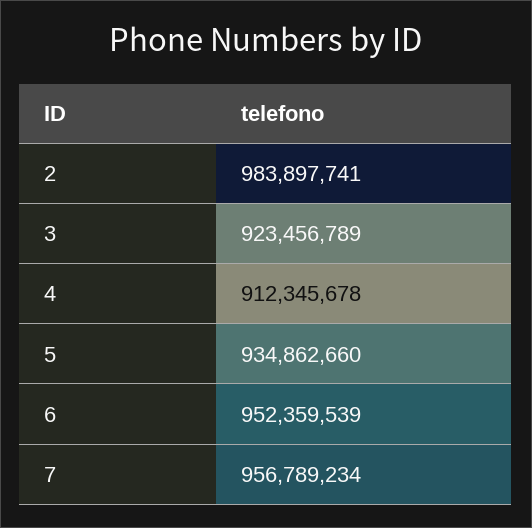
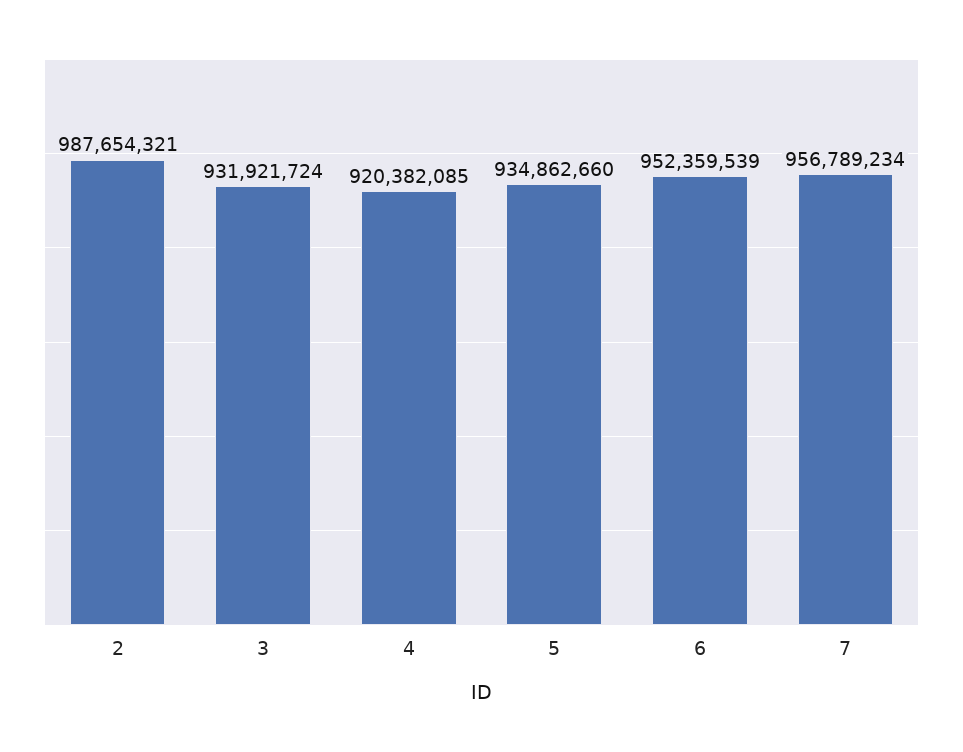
2: 983897741 -> 987654321
3: 923456789 -> 931921724
4: 912345678 -> 920382085

